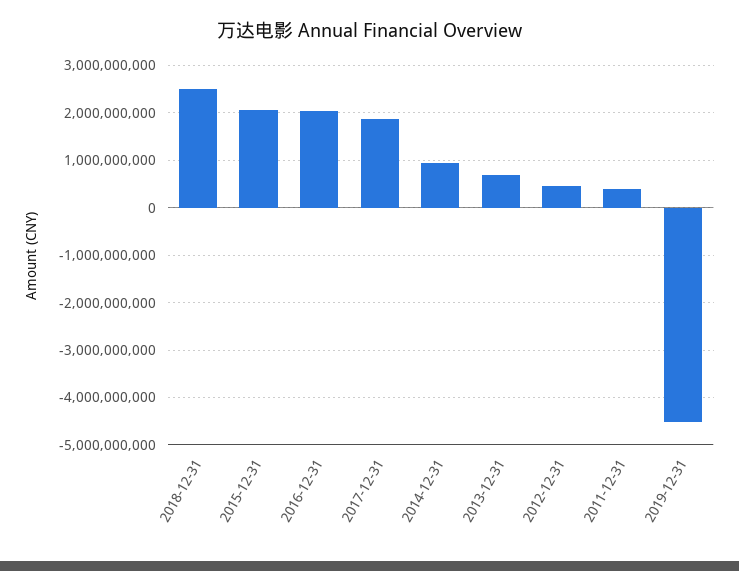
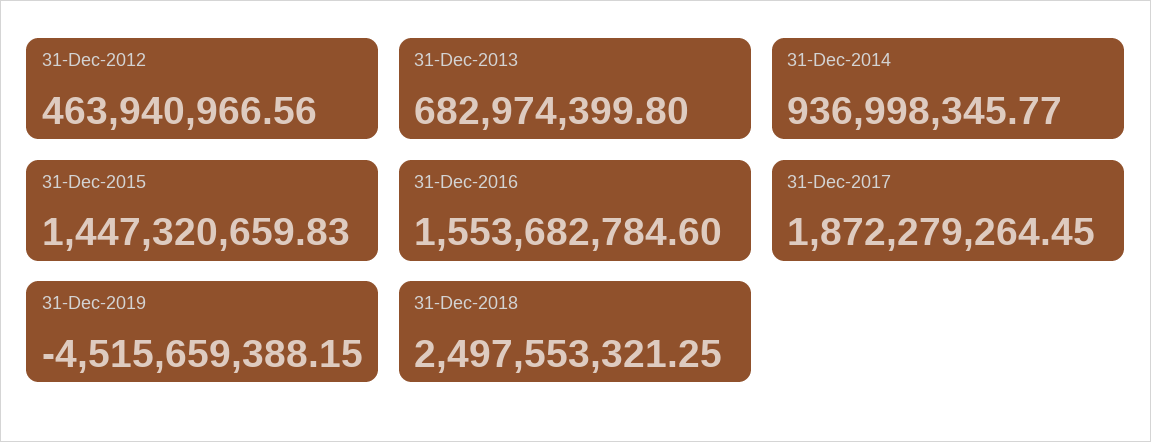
2015-12-31: 2000000000 -> 1447320659.83
2016-12-31: 2000000000 -> 1553682784.6
2011-12-31: 400000000 -> none

